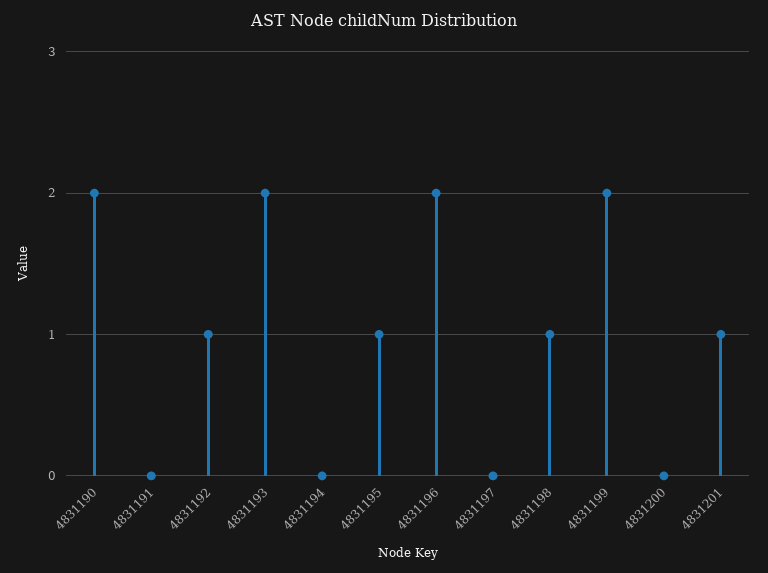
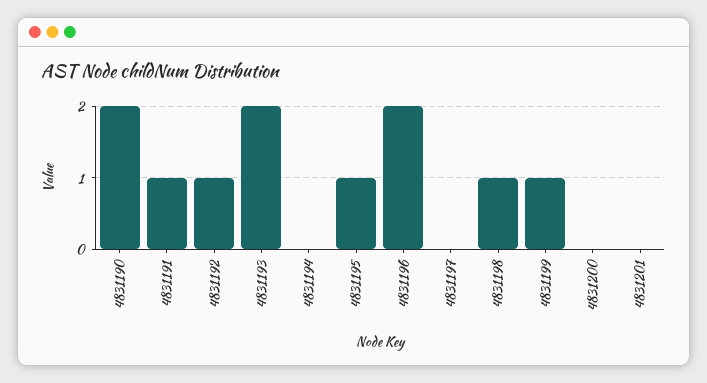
4831191: 0 -> 1
4831199: 2 -> 1
4831201: 1 -> 0

